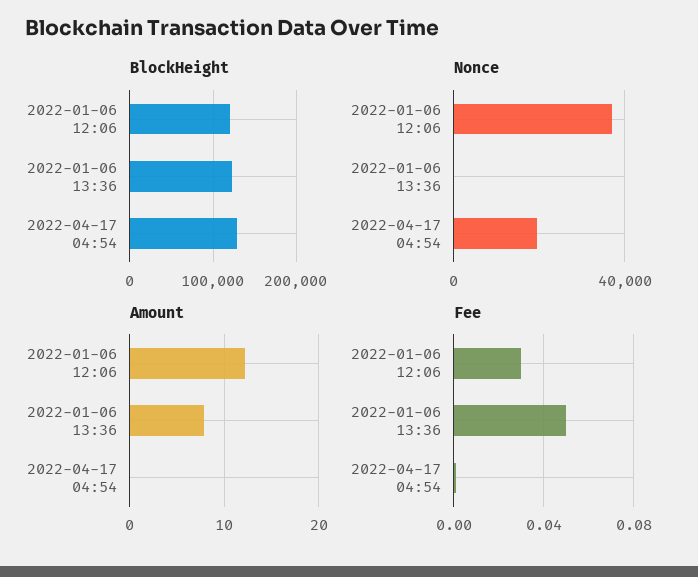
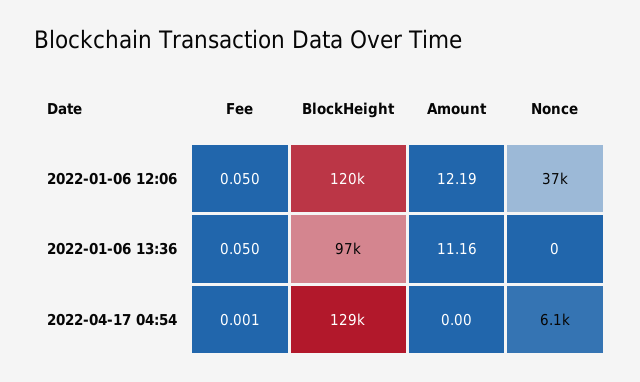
BlockHeight, 2022-01-06 13:36: 120000 -> 97000
Nonce, 2022-04-17 04:54: 20000 -> 6100
Amount, 2022-01-06 13:36: 8 -> 11.16
Fee, 2022-01-06 12:06: 0.03 -> 0.05

